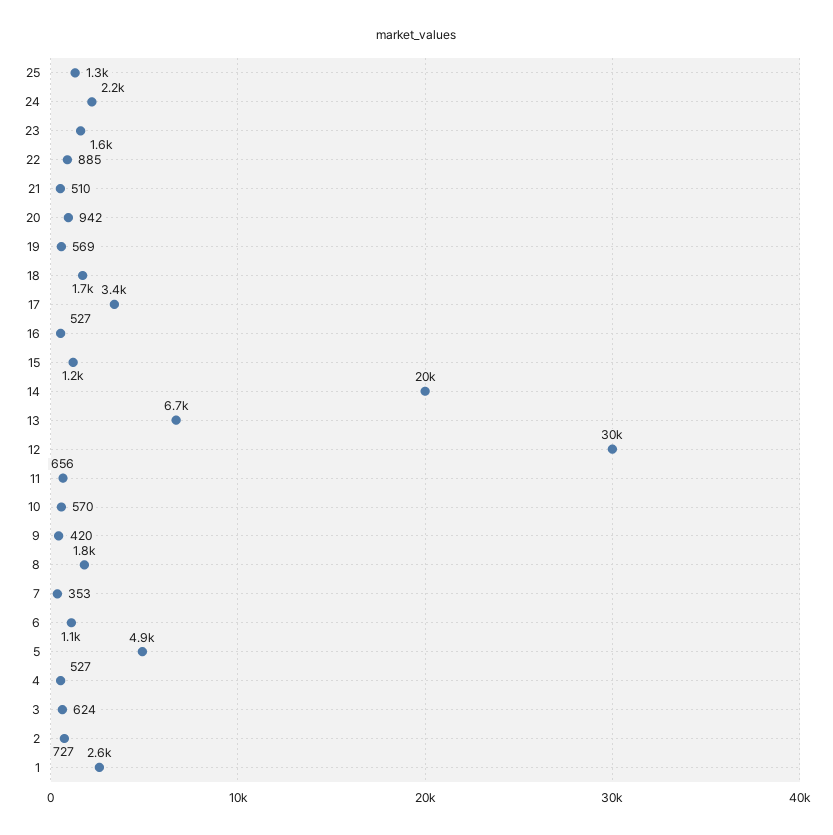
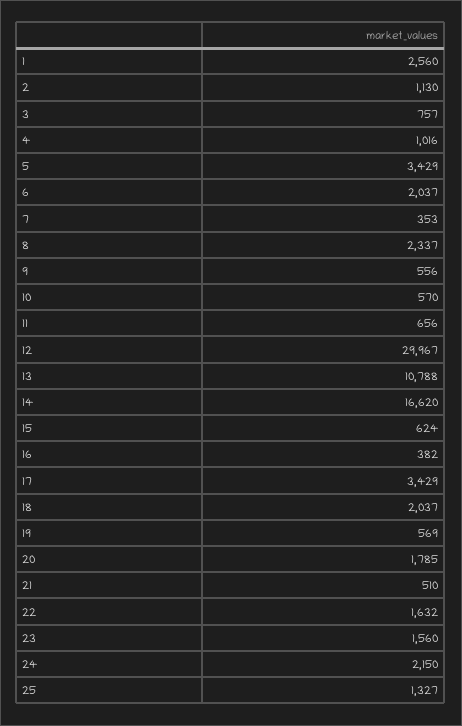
22: 885 -> 1632
20: 942 -> 1785
18: 1700 -> 2037
16: 527 -> 382
15: 1200 -> 624
14: 20000 -> 16620
13: 6700 -> 10788
9: 420 -> 556
8: 1800 -> 2337
6: 1100 -> 2037
5: 4900 -> 3429
4: 527 -> 1016
3: 624 -> 757
2: 727 -> 1130

